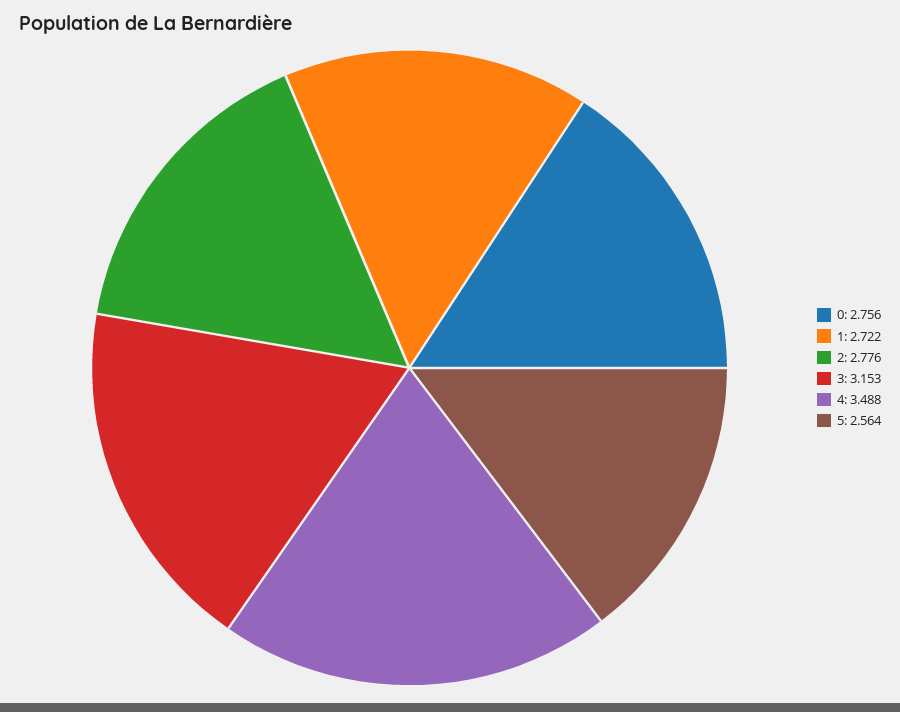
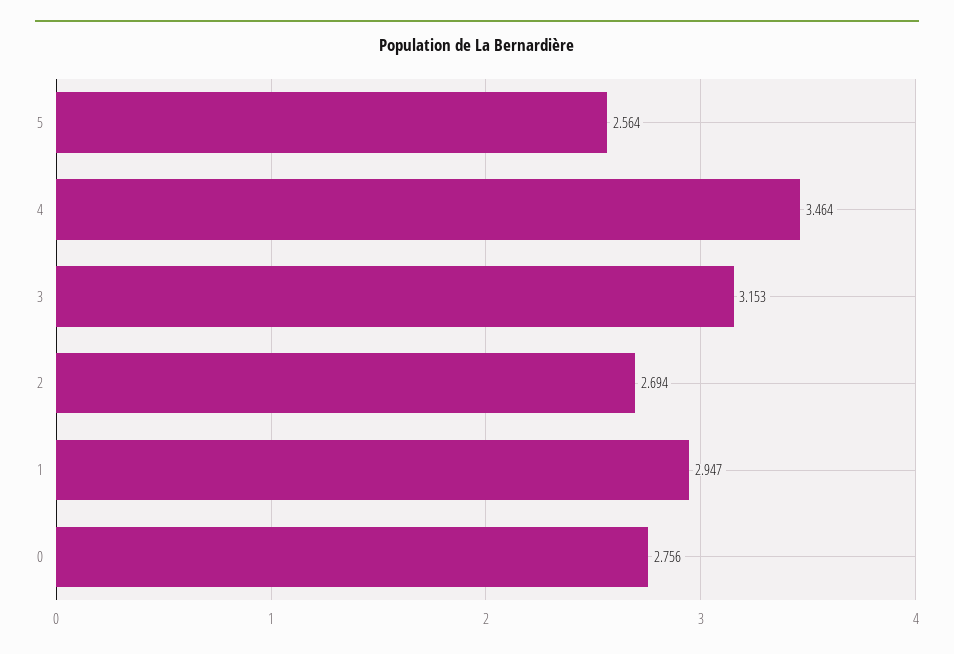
1: 2.722 -> 2.947
2: 2.776 -> 2.694
4: 3.488 -> 3.464

